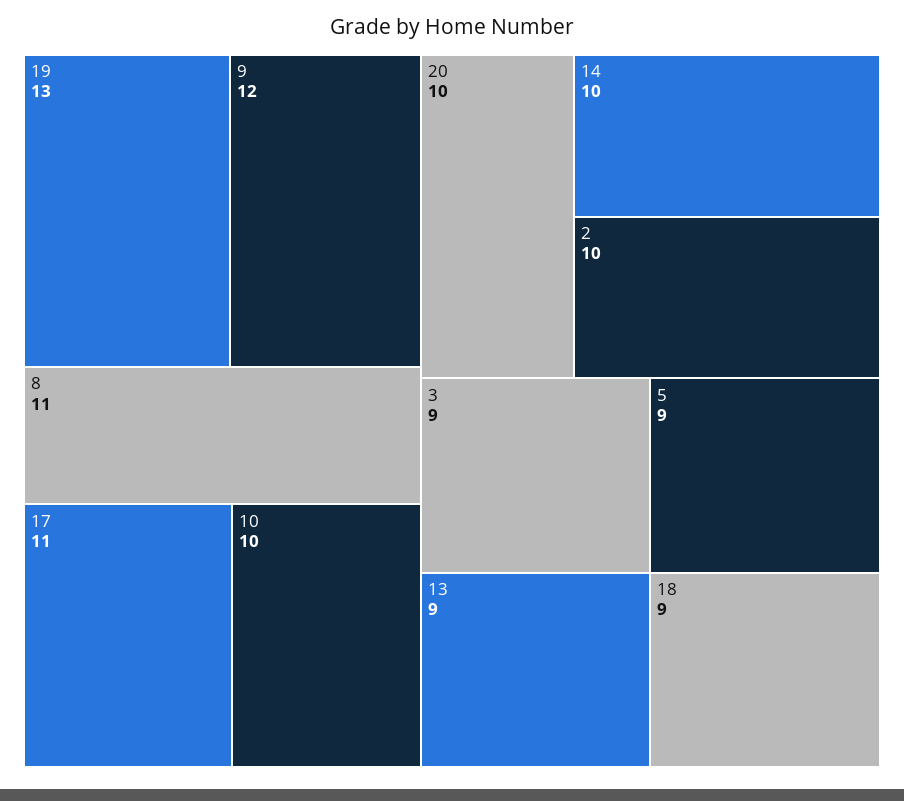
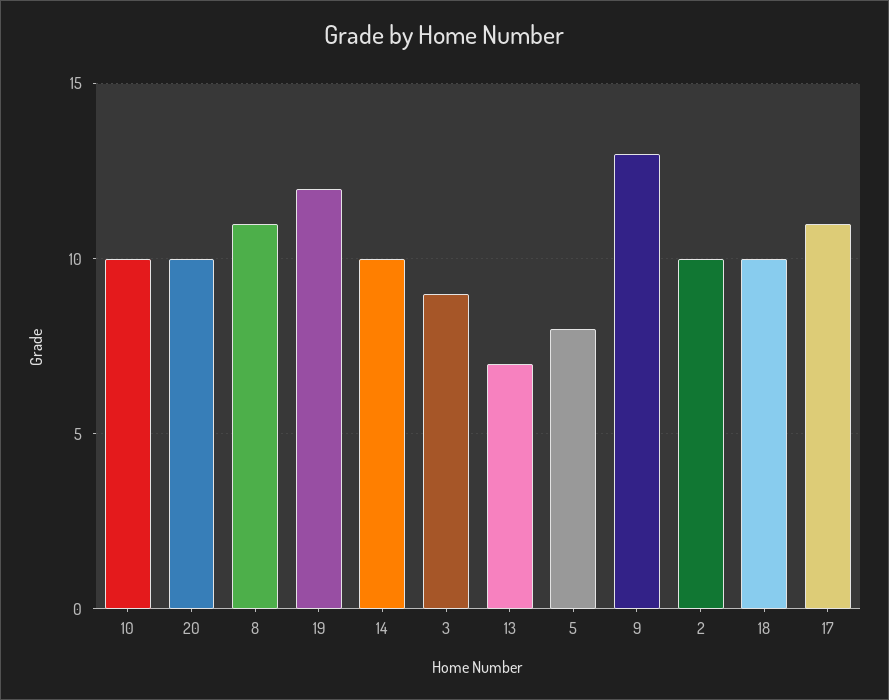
19: 13 -> 12
9: 12 -> 13
13: 9 -> 7
5: 9 -> 8
18: 9 -> 10

